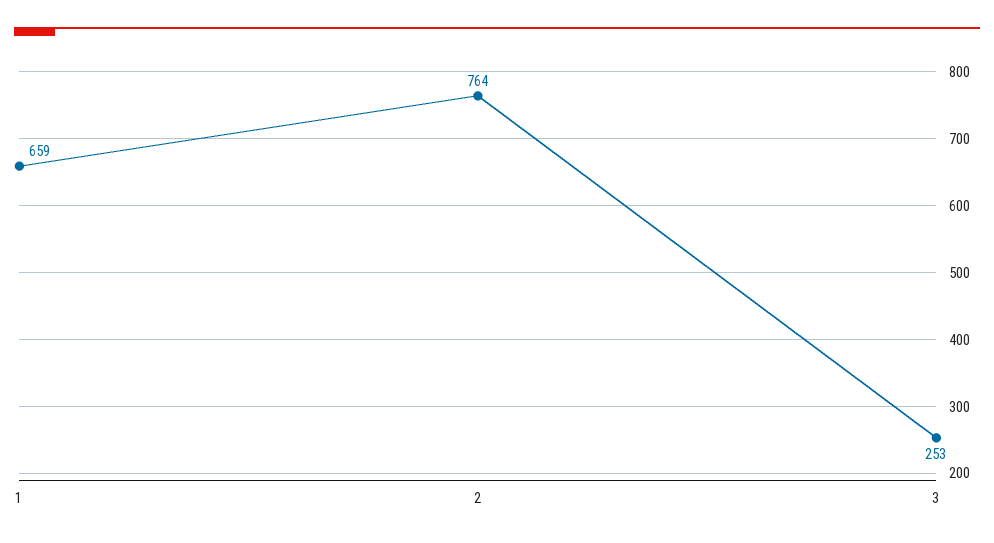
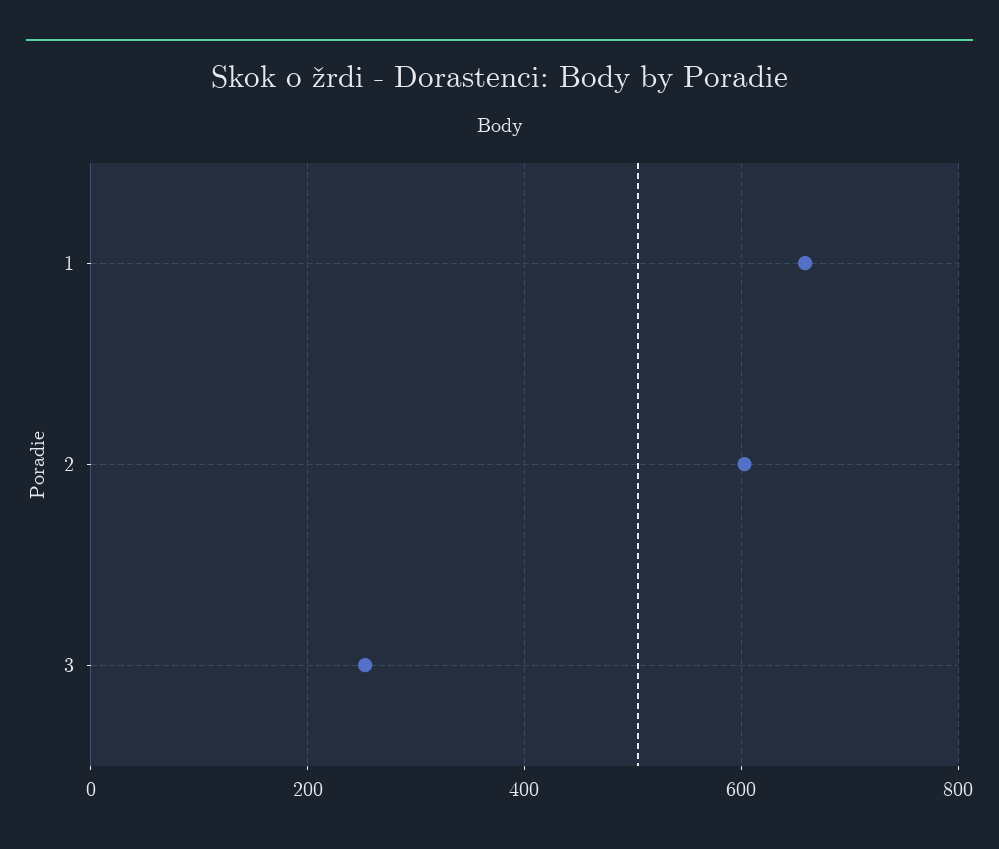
2: 764 -> 600

